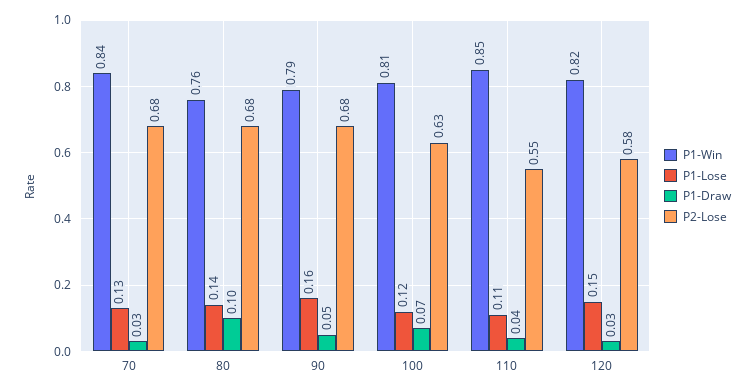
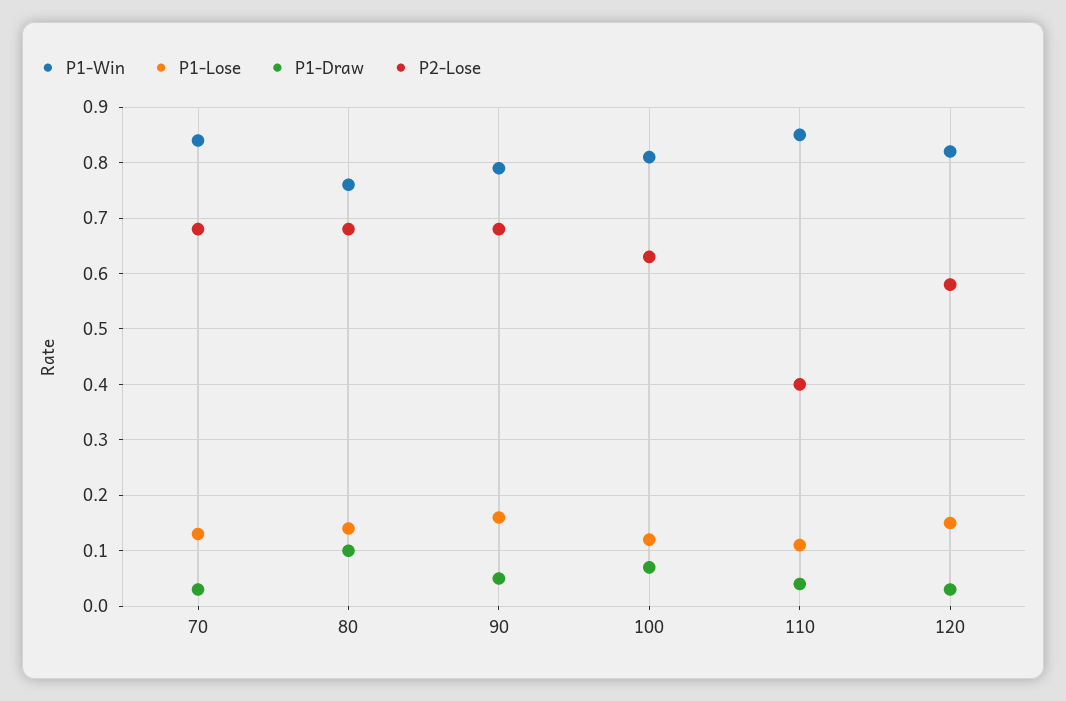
P2-Lose, 110: 0.55 -> 0.4

